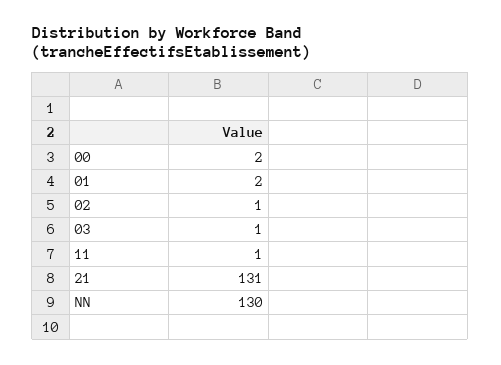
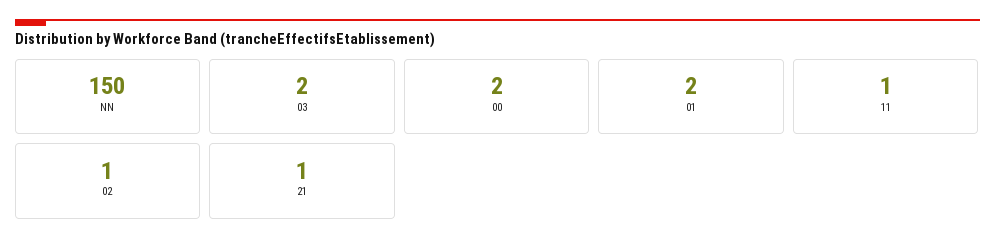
03: 1 -> 2
21: 131 -> 1
NN: 130 -> 150

